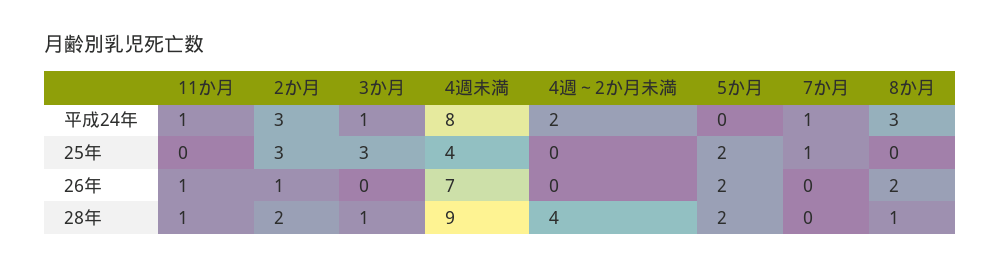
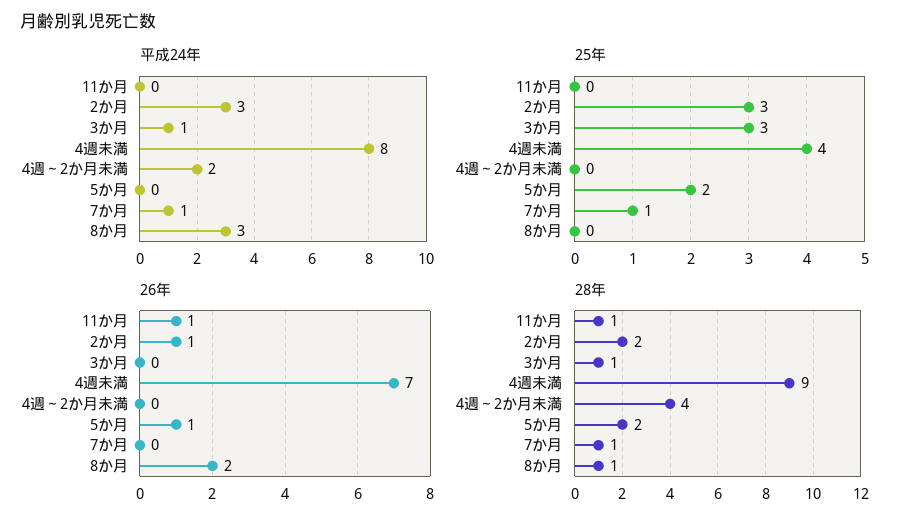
平成24年, 11か月: 1 -> 0
26年, 5か月: 2 -> 1
28年, 7か月: 0 -> 1

